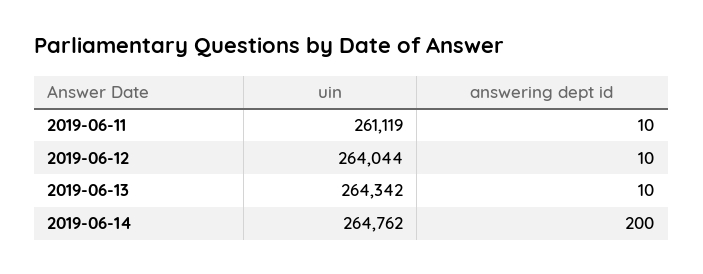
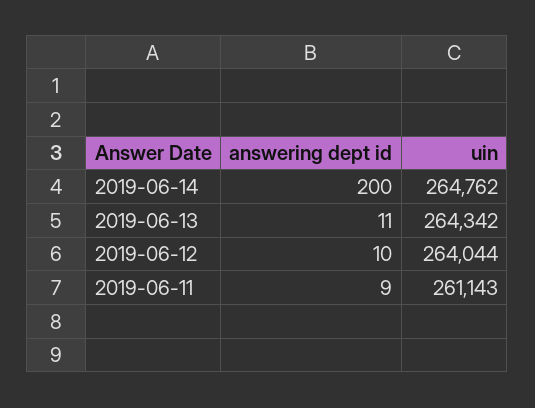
uin, 2019-06-11: 261119 -> 261143
answering dept id, 2019-06-11: 10 -> 9
answering dept id, 2019-06-13: 10 -> 11

